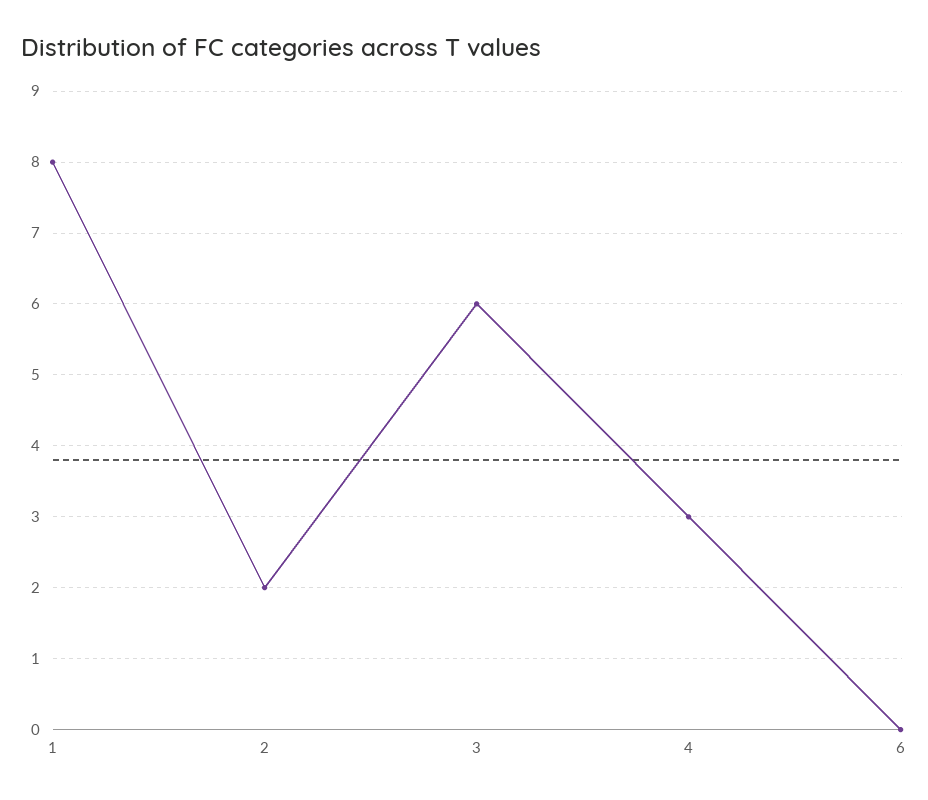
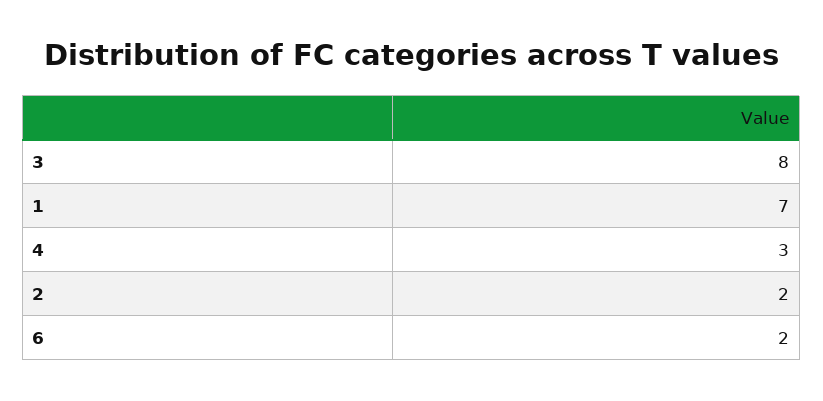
1: 8 -> 7
3: 6 -> 8
6: 0 -> 2

